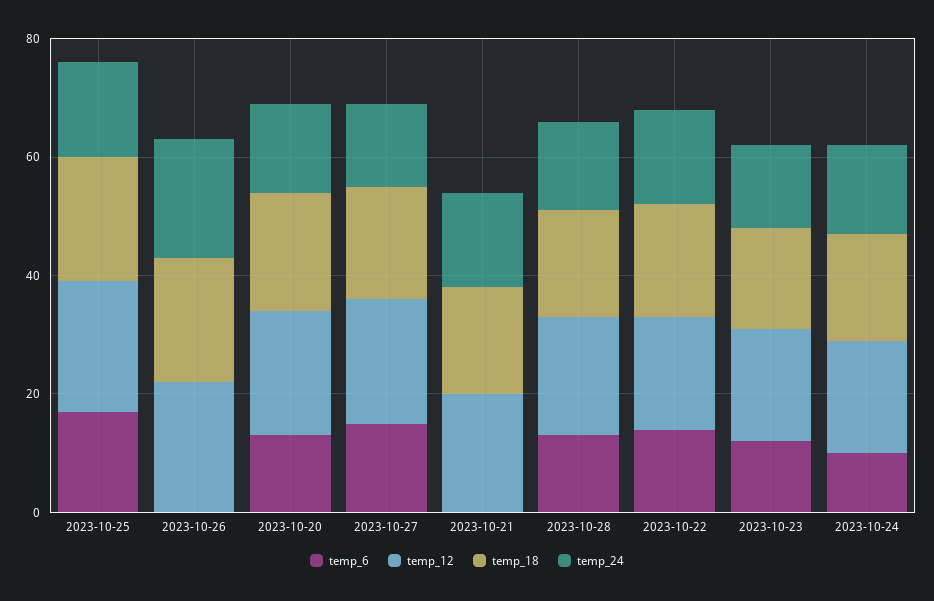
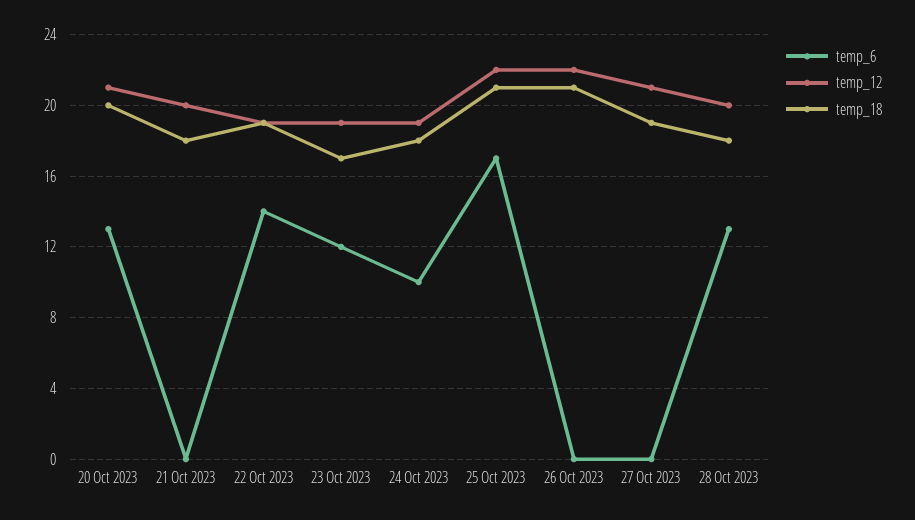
temp_24, 2023-10-25: 15 -> none
temp_24, 2023-10-26: 20 -> none
temp_24, 2023-10-20: 15 -> none
temp_6, 2023-10-27: 15 -> 0
temp_24, 2023-10-27: 15 -> none
temp_24, 2023-10-21: 15 -> none
temp_24, 2023-10-28: 15 -> none
temp_24, 2023-10-22: 15 -> none
temp_24, 2023-10-23: 15 -> none
temp_24, 2023-10-24: 15 -> none

